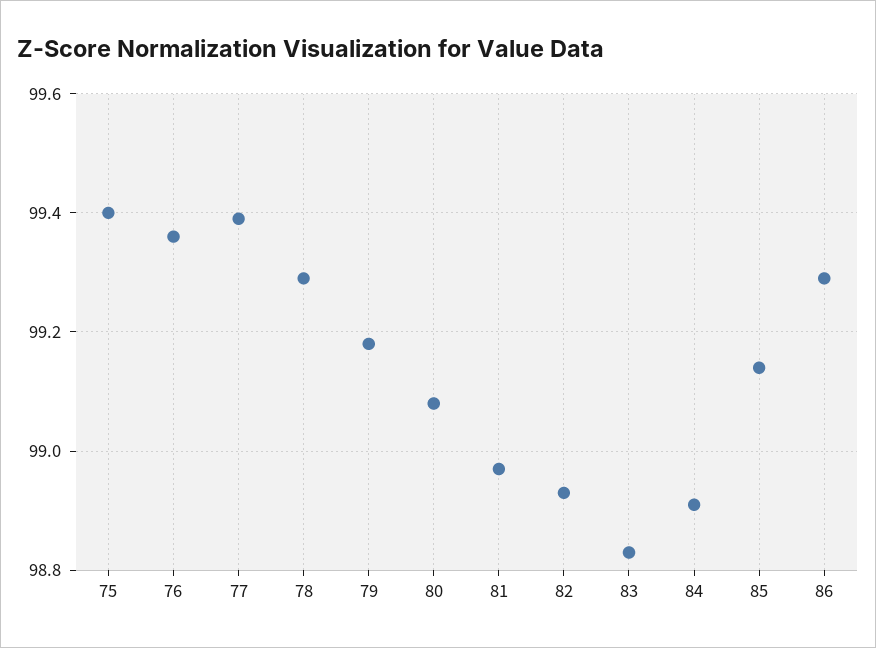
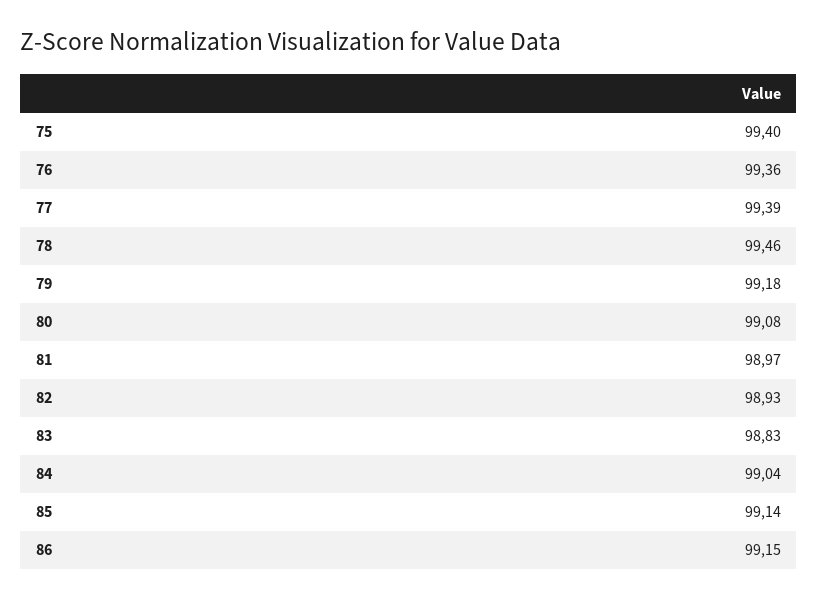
78: 99.3 -> 99.46
84: 98.9 -> 99.04
86: 99.3 -> 99.15

